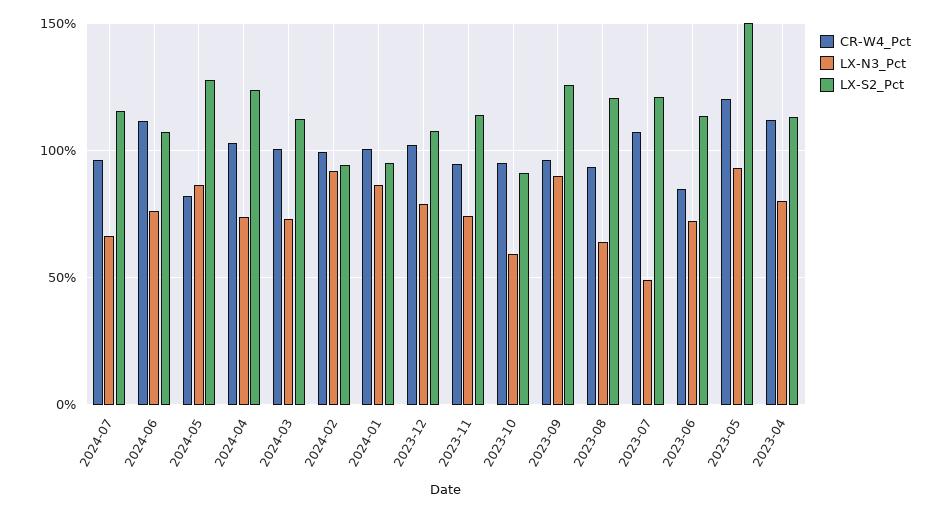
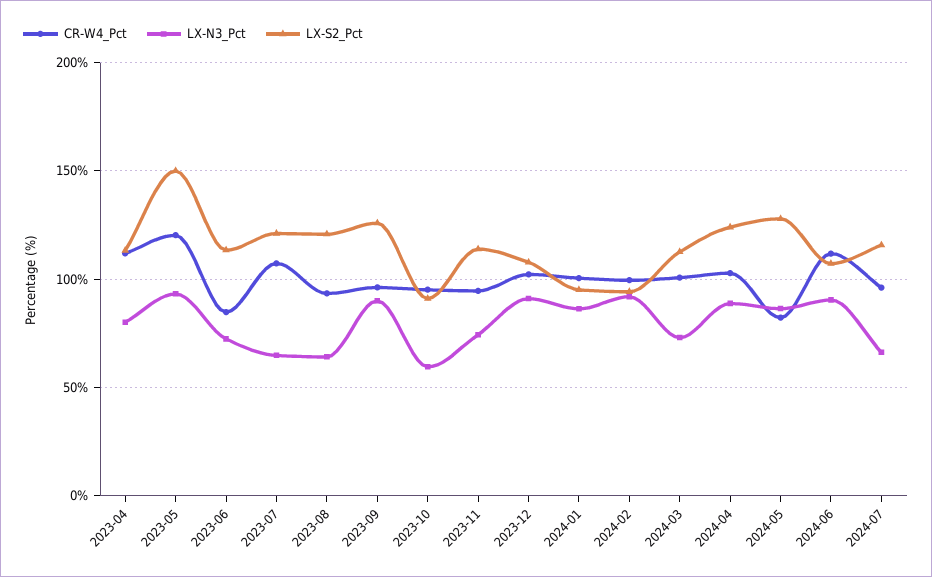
LX-N3_Pct, 2024-06: 75 -> 90
LX-N3_Pct, 2024-04: 75 -> 90
LX-N3_Pct, 2023-12: 80 -> 90
LX-N3_Pct, 2023-07: 50 -> 65

